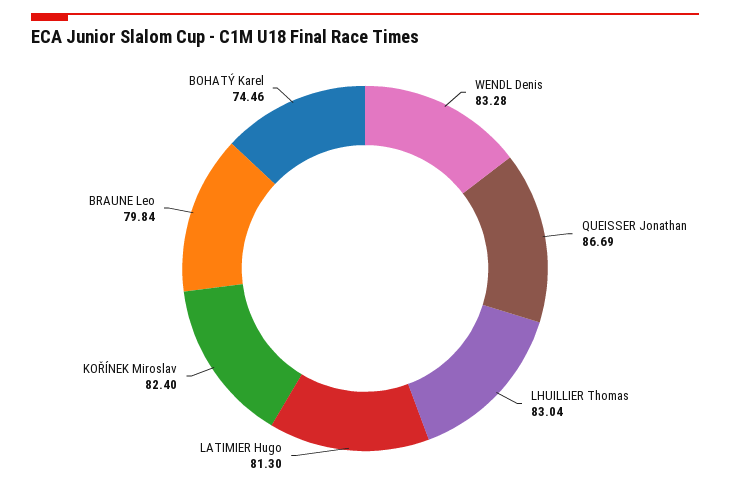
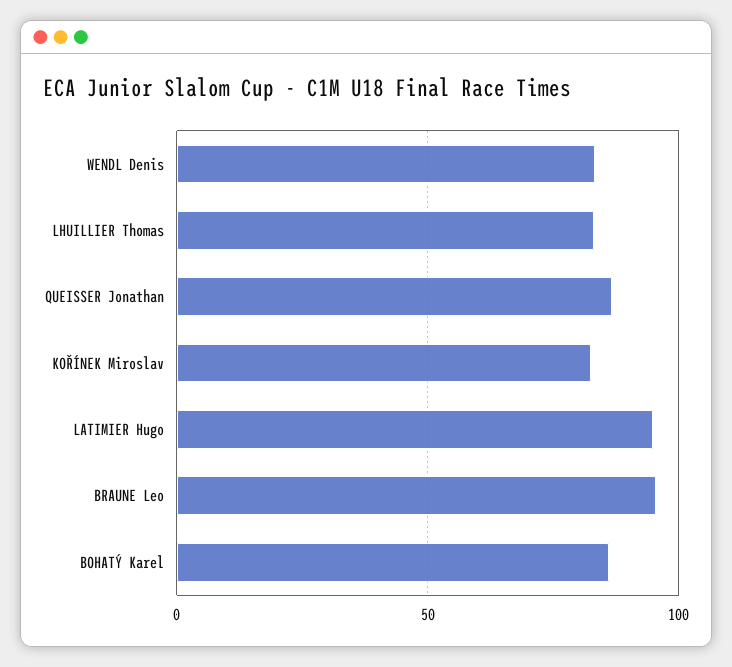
LATIMIER Hugo: 81.3 -> 95
BRAUNE Leo: 79.84 -> 95
BOHATÝ Karel: 74.46 -> 85

